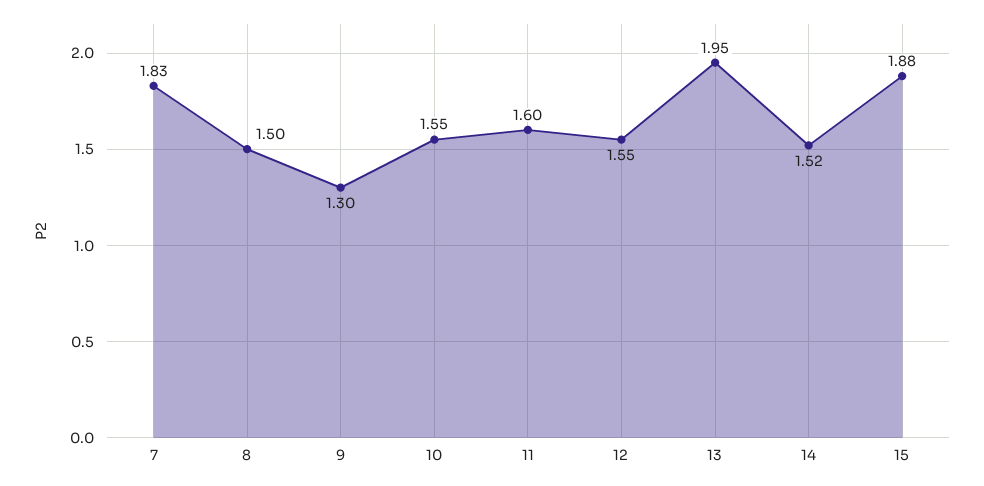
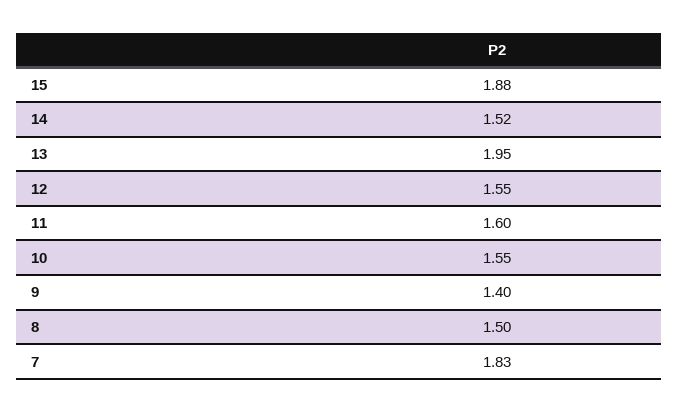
9: 1.3 -> 1.4

